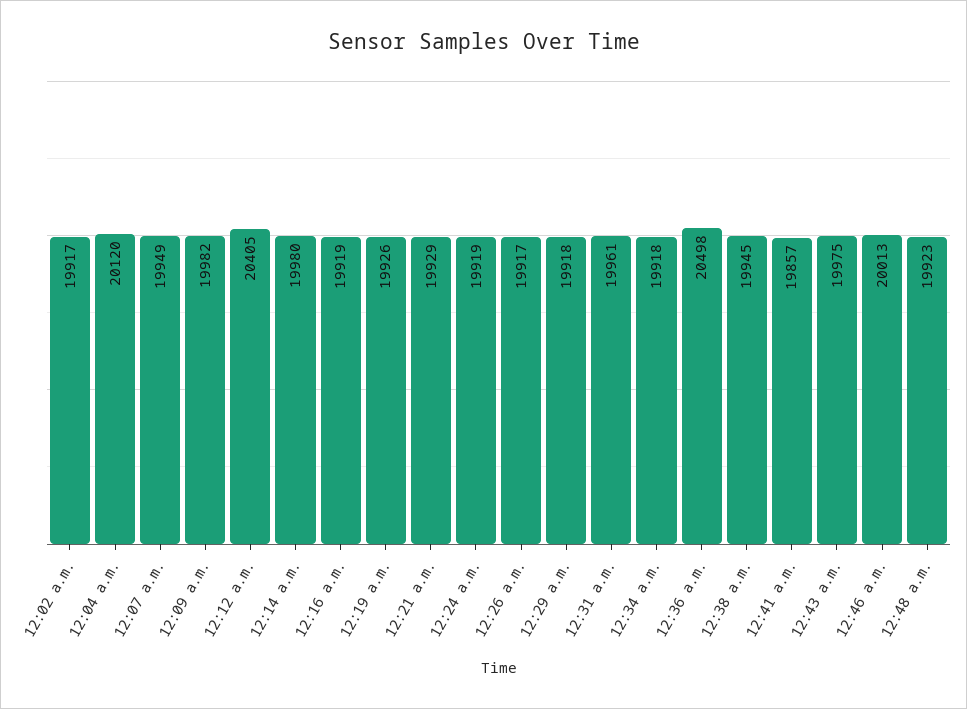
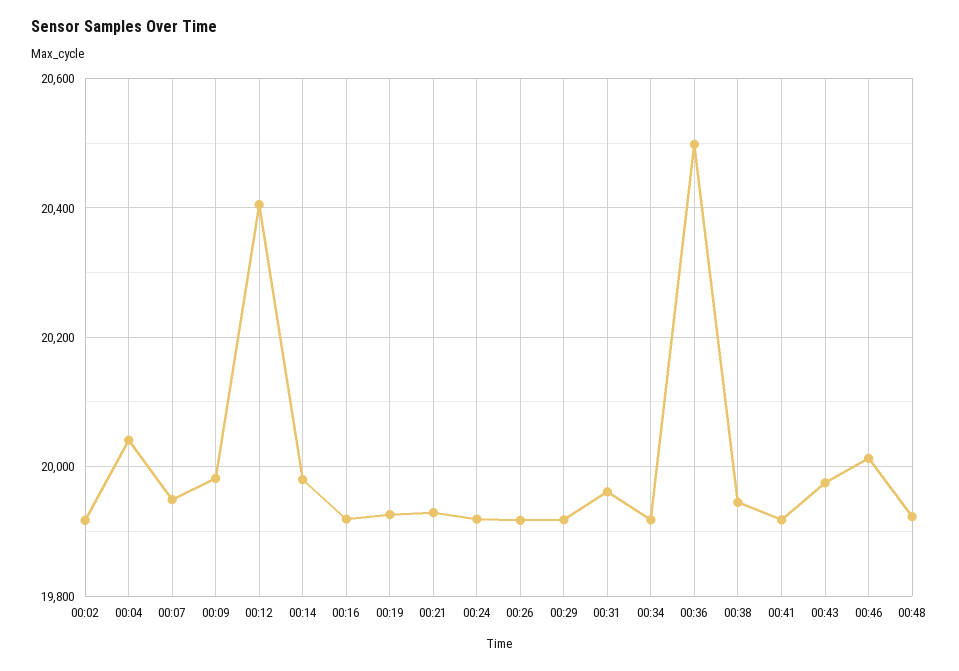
12:04 a.m.: 20120 -> 20040
12:41 a.m.: 19857 -> 19920

